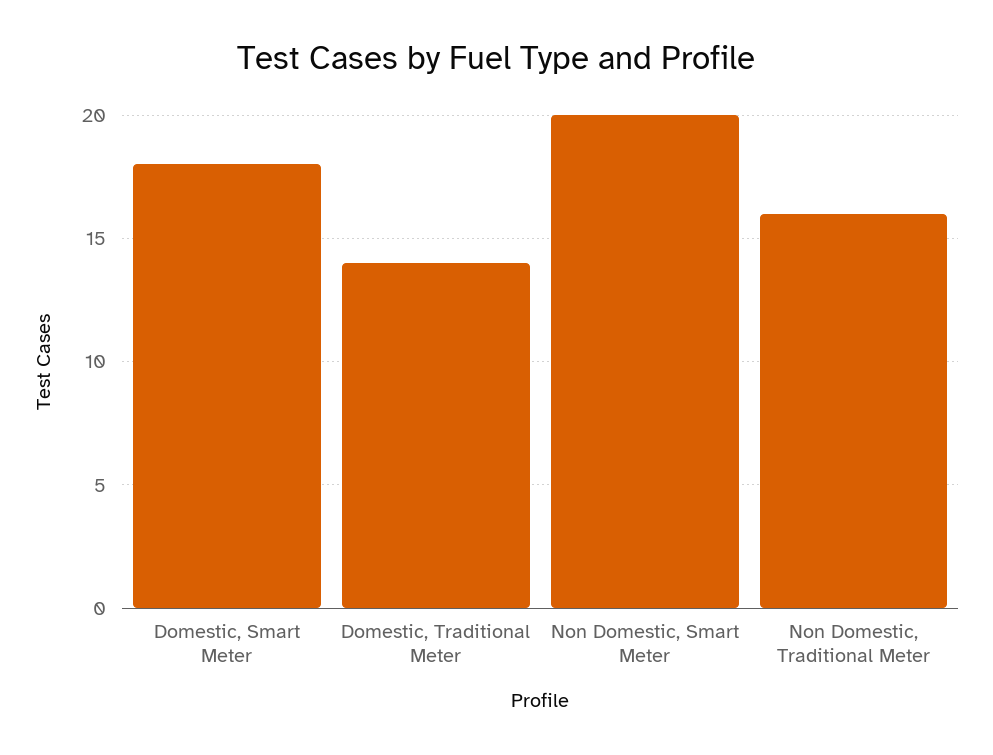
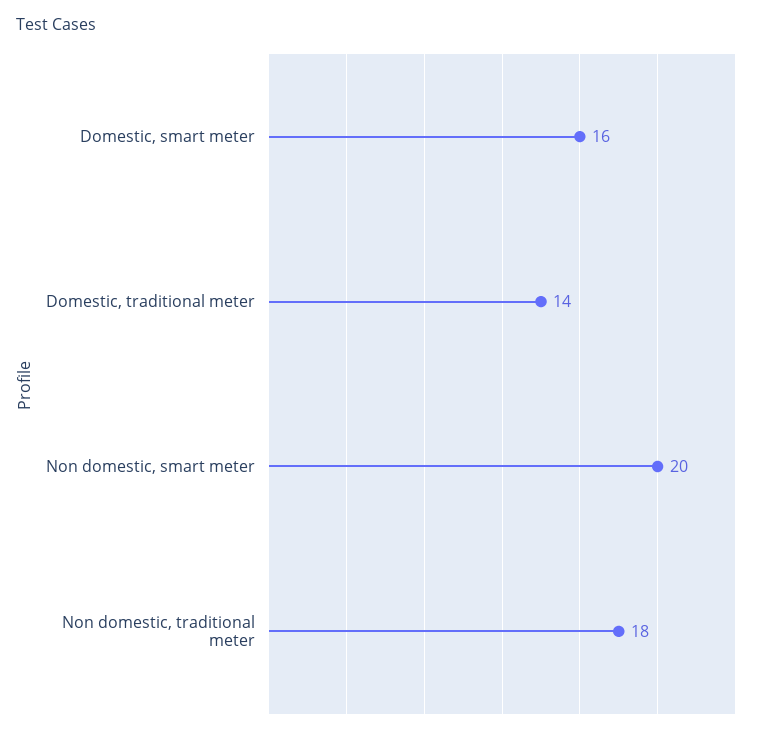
Domestic, Smart Meter: 18 -> 16
Non Domestic, Traditional Meter: 16 -> 18

